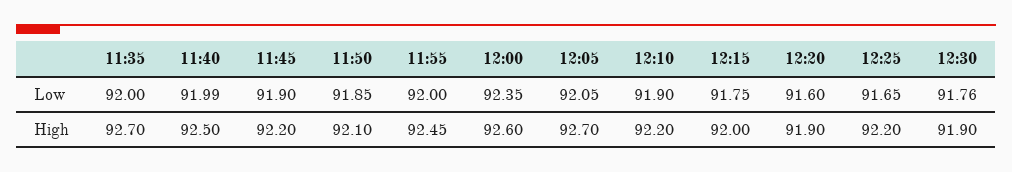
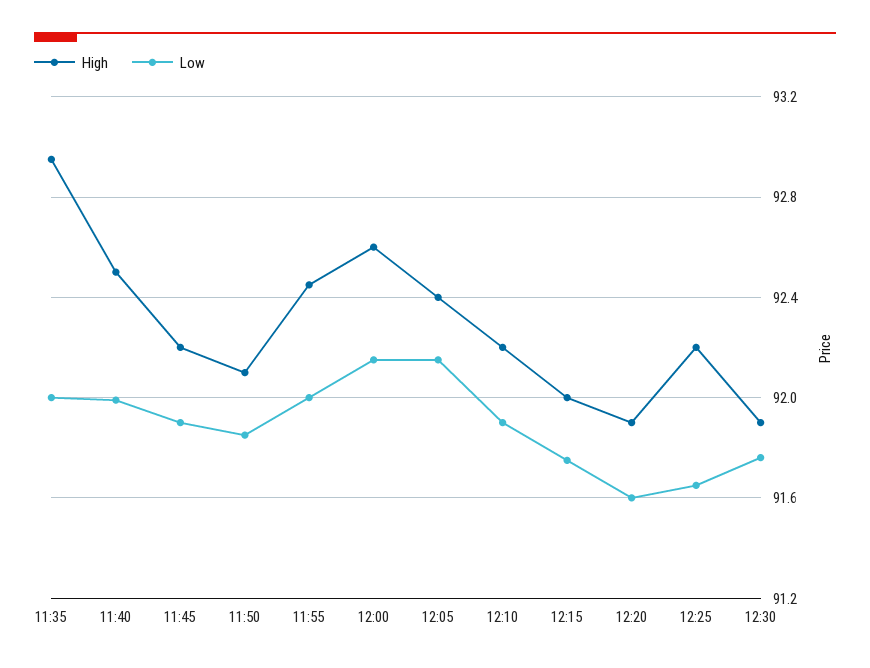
Low, 12:00: 92.35 -> 92.15
Low, 12:05: 92.05 -> 92.15
High, 11:35: 92.7 -> 92.95
High, 12:05: 92.7 -> 92.4

